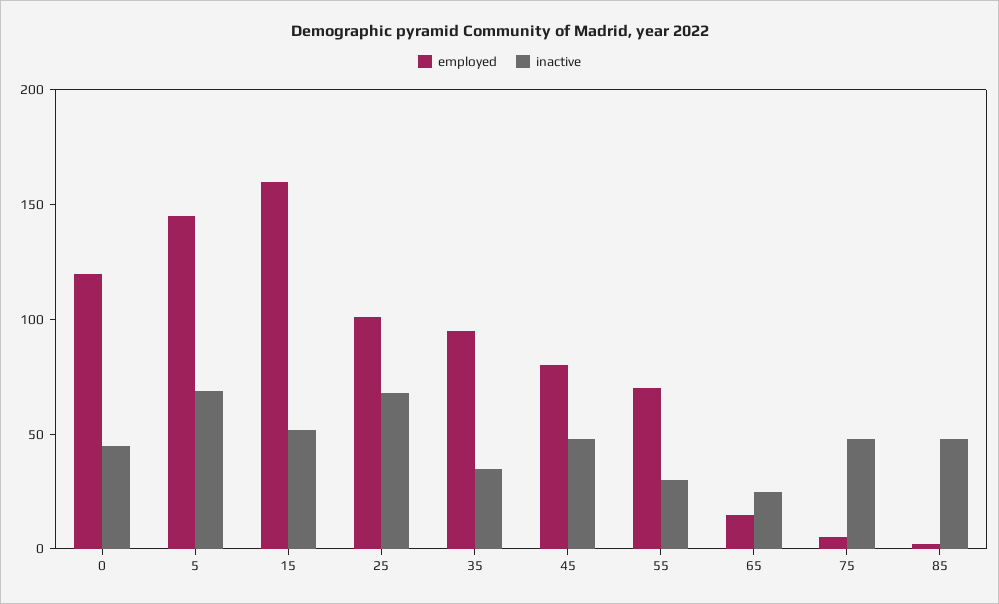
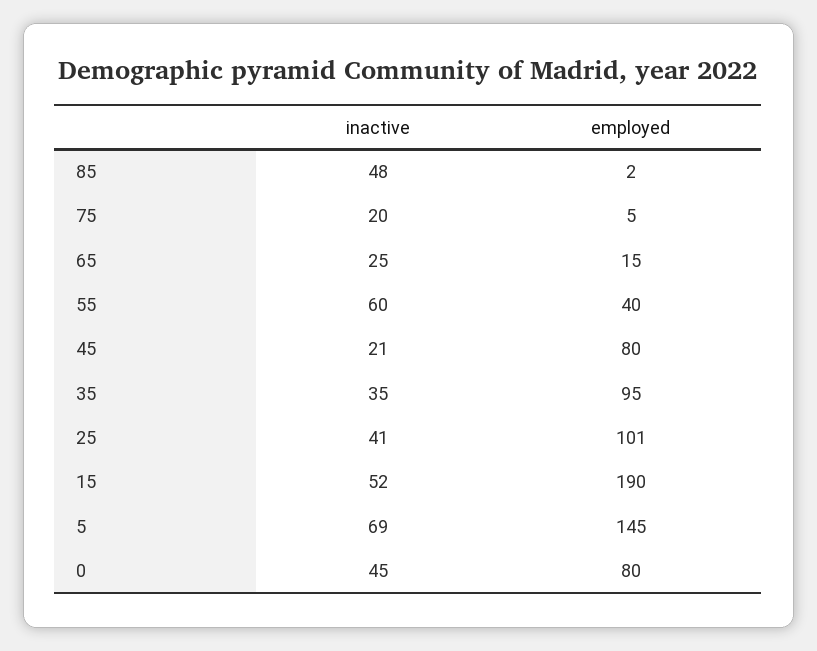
employed, 0: 120 -> 80
employed, 15: 160 -> 190
inactive, 25: 70 -> 41
inactive, 45: 50 -> 21
employed, 55: 70 -> 40
inactive, 55: 30 -> 60
inactive, 75: 50 -> 20

